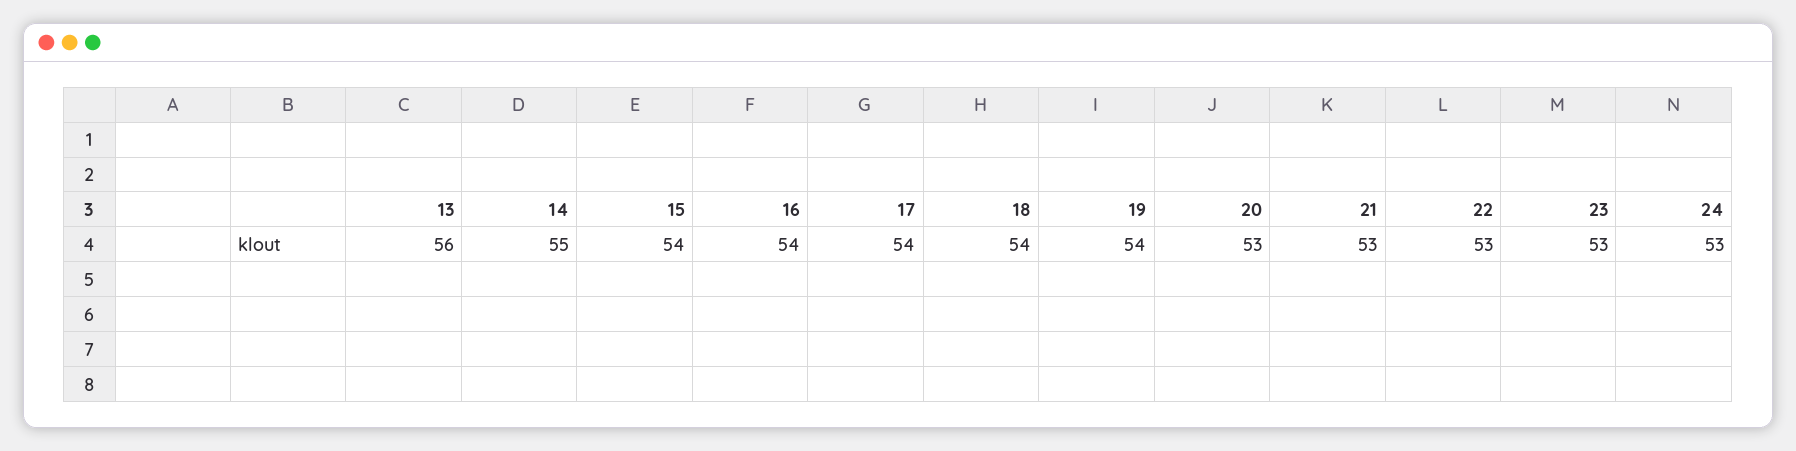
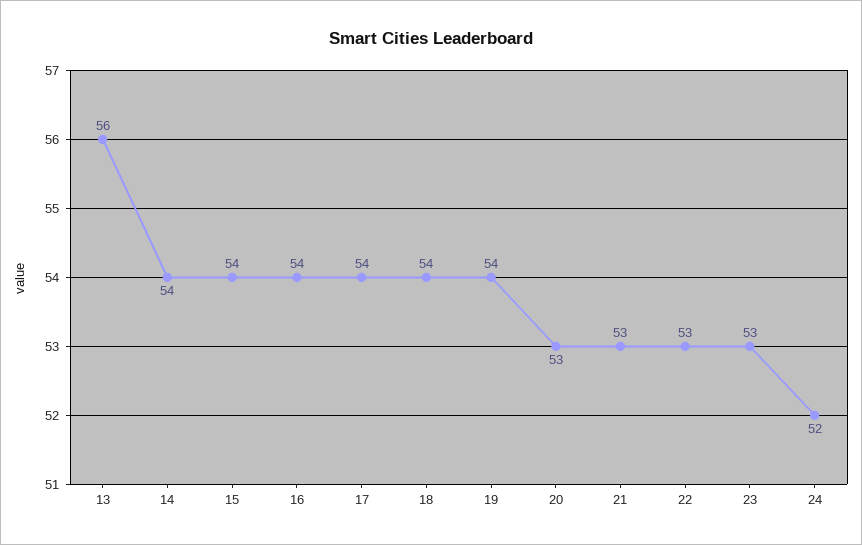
14: 55 -> 54
24: 53 -> 52

